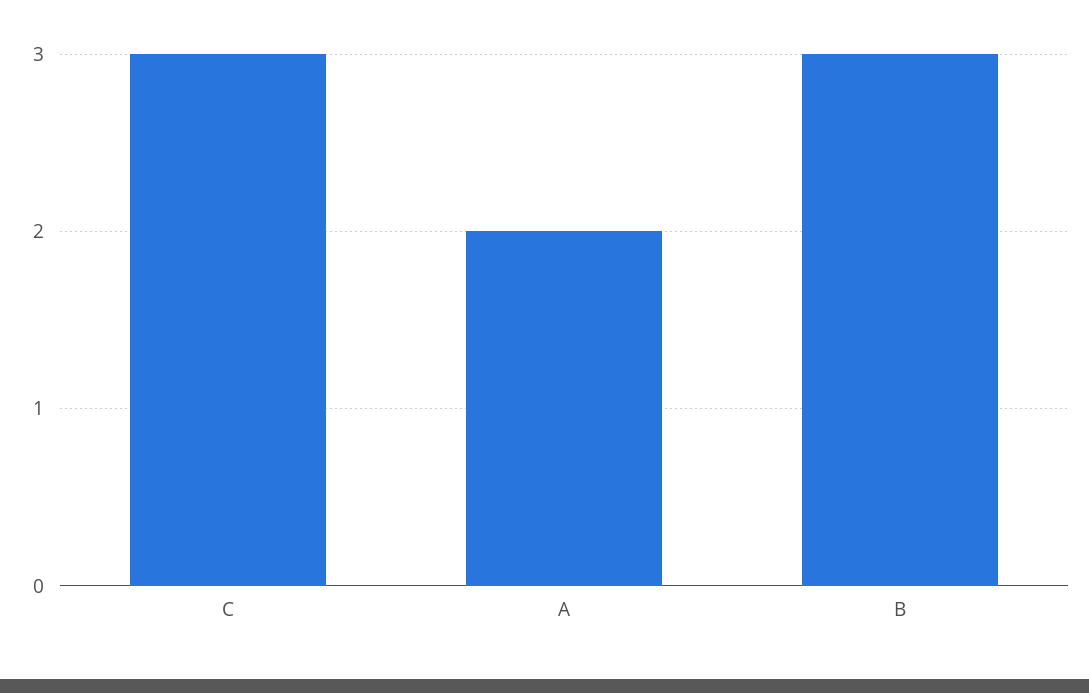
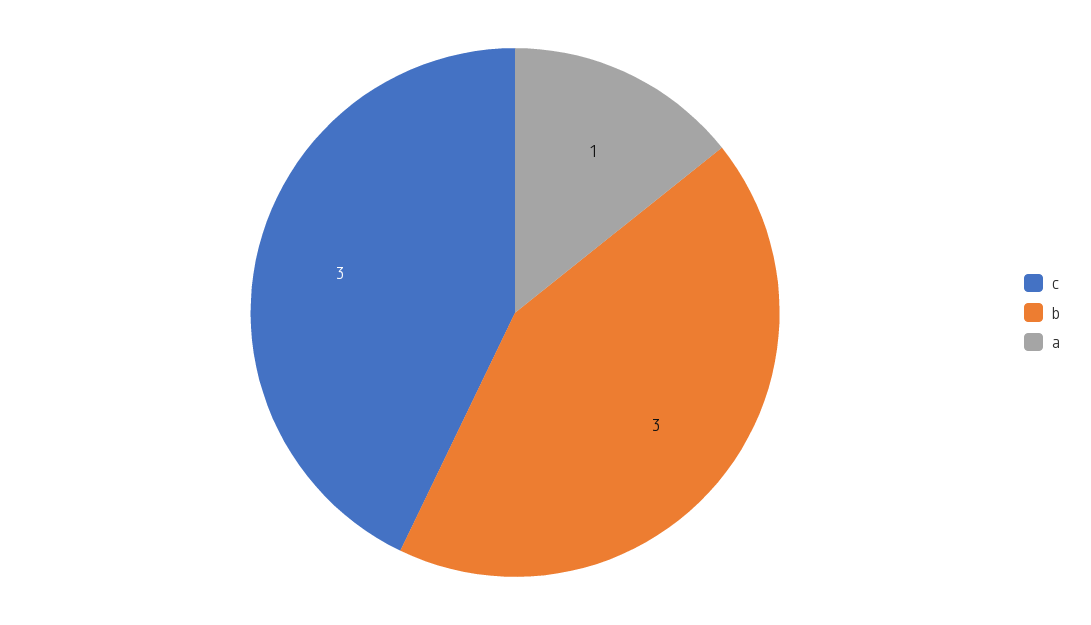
A: 2 -> 1

